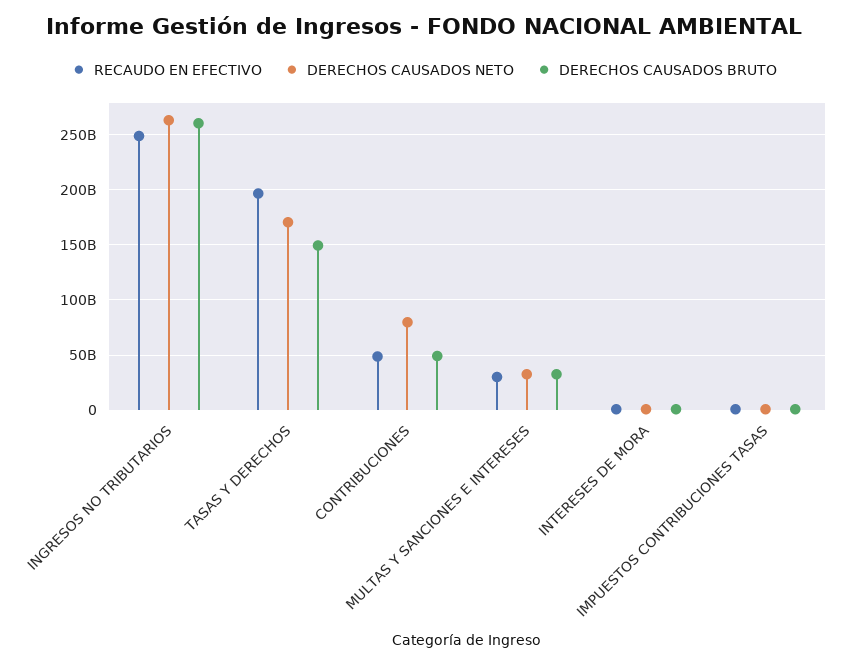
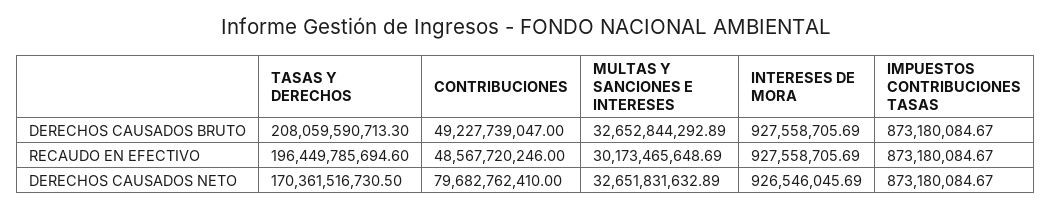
RECAUDO EN EFECTIVO, INGRESOS NO TRIBUTARIOS: 250000000000 -> none
DERECHOS CAUSADOS NETO, INGRESOS NO TRIBUTARIOS: 260000000000 -> none
DERECHOS CAUSADOS BRUTO, INGRESOS NO TRIBUTARIOS: 260000000000 -> none
DERECHOS CAUSADOS BRUTO, TASAS Y DERECHOS: 150000000000 -> 208059590713.3

